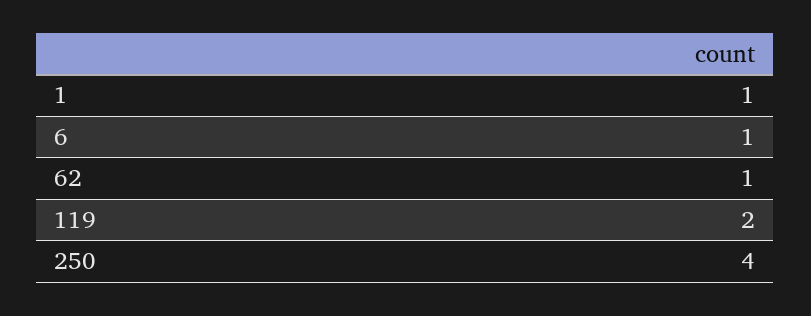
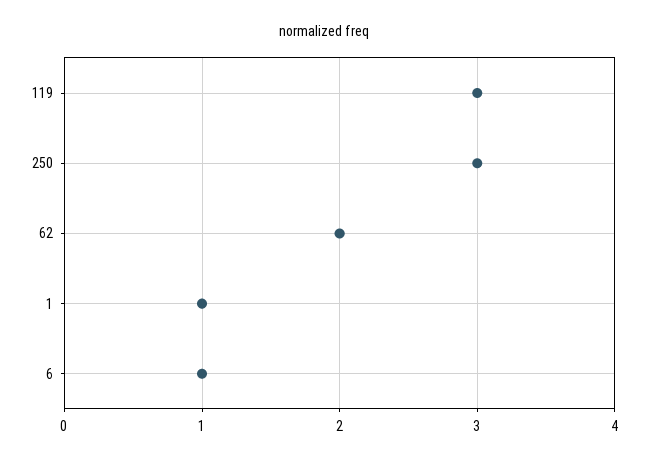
62: 1 -> 2
119: 2 -> 3
250: 4 -> 3

